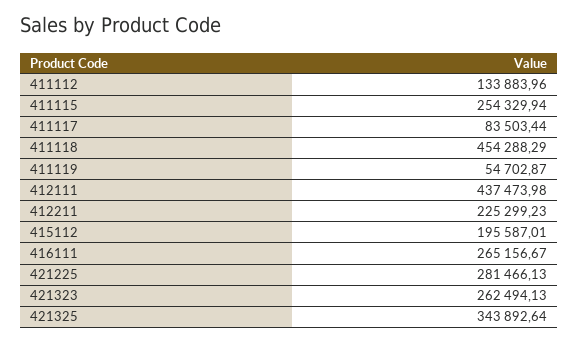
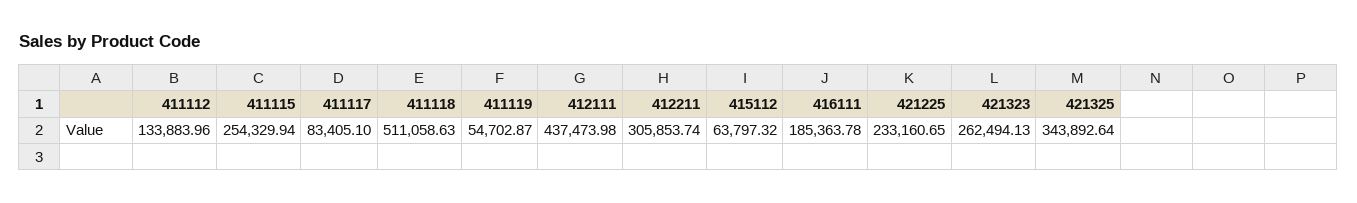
411117: 83503.44 -> 83405.1
411118: 454288.29 -> 511058.63
412211: 225299.23 -> 305853.74
415112: 195587.01 -> 63797.32
416111: 265156.67 -> 185363.78
421225: 281466.13 -> 233160.65

